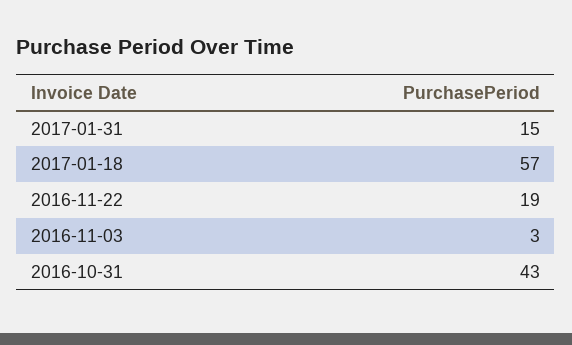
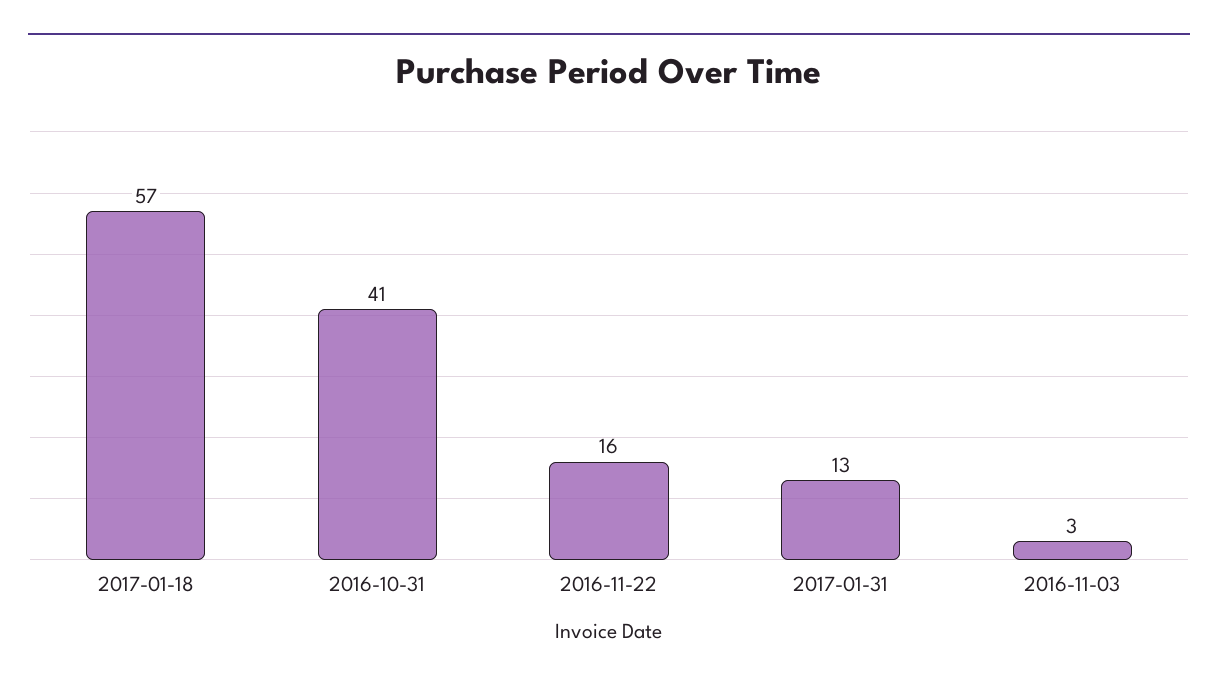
2017-01-31: 15 -> 13
2016-11-22: 19 -> 16
2016-10-31: 43 -> 41

